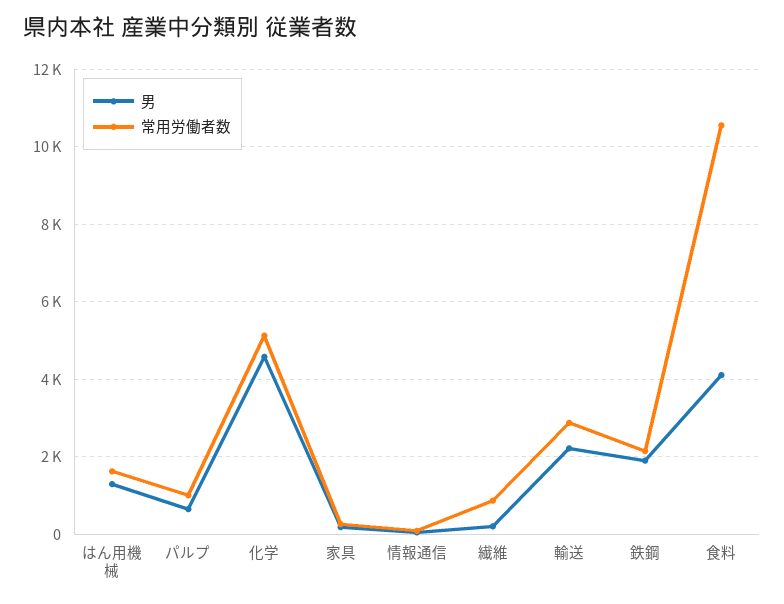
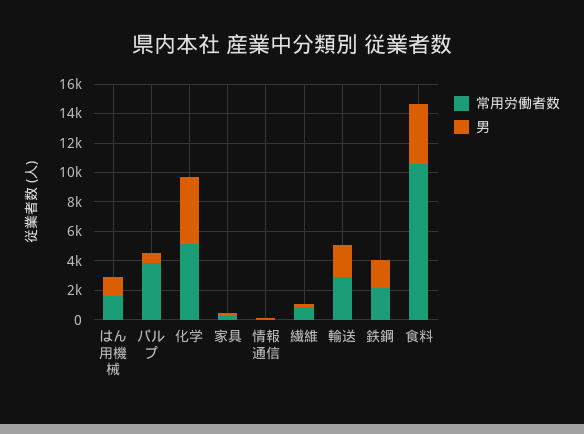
常用労働者数, パルプ: 1000 -> 4000

